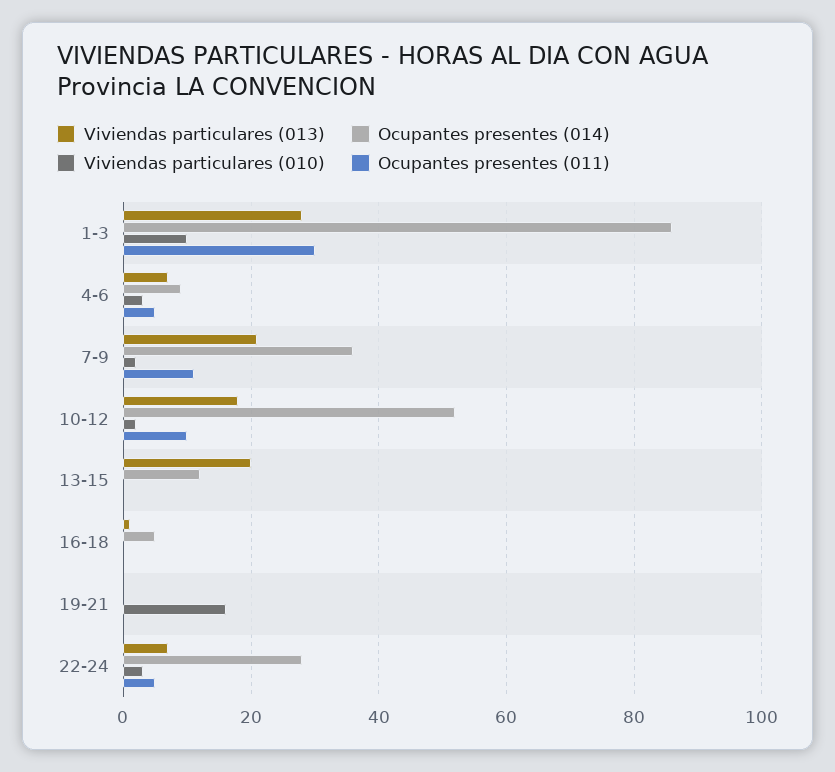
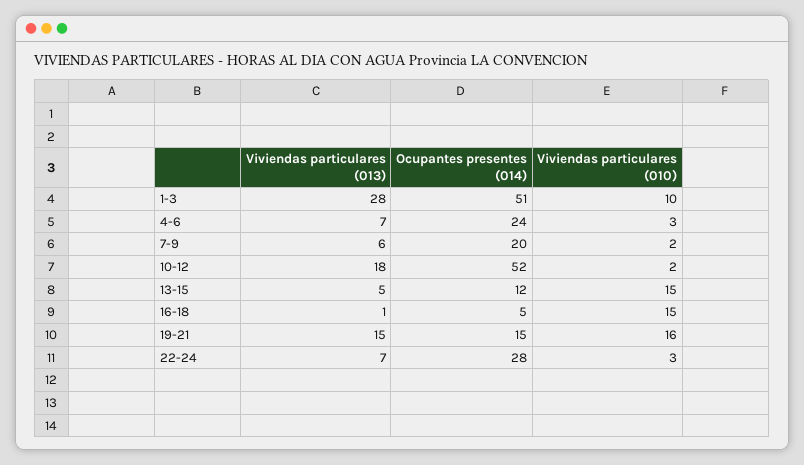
Ocupantes presentes (014), 1-3: 85 -> 51
Ocupantes presentes (011), 1-3: 30 -> none
Ocupantes presentes (014), 4-6: 10 -> 24
Ocupantes presentes (011), 4-6: 5 -> none
Viviendas particulares (013), 7-9: 20 -> 6
Ocupantes presentes (014), 7-9: 35 -> 20
Ocupantes presentes (011), 7-9: 10 -> none
Ocupantes presentes (011), 10-12: 10 -> none
Viviendas particulares (013), 13-15: 20 -> 5
Viviendas particulares (010), 13-15: 0 -> 15
Ocupantes presentes (011), 13-15: 0 -> none
Viviendas particulares (010), 16-18: 0 -> 15
Ocupantes presentes (011), 16-18: 0 -> none
Viviendas particulares (013), 19-21: 0 -> 15
Ocupantes presentes (014), 19-21: 0 -> 15
Ocupantes presentes (011), 19-21: 0 -> none
Ocupantes presentes (011), 22-24: 5 -> none

